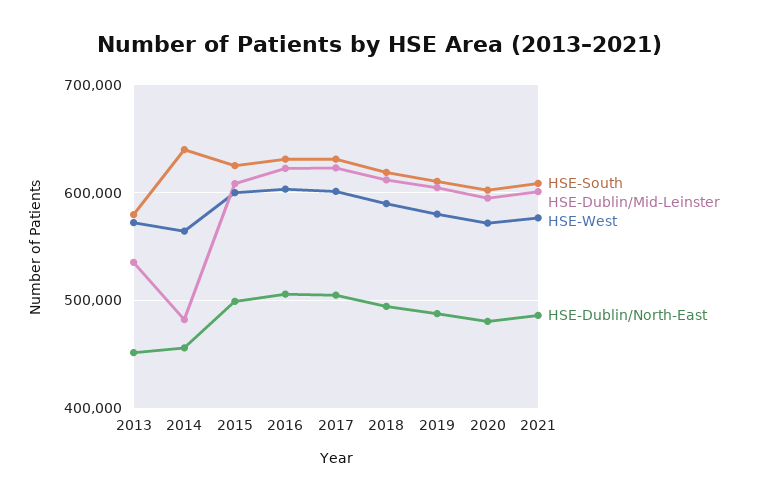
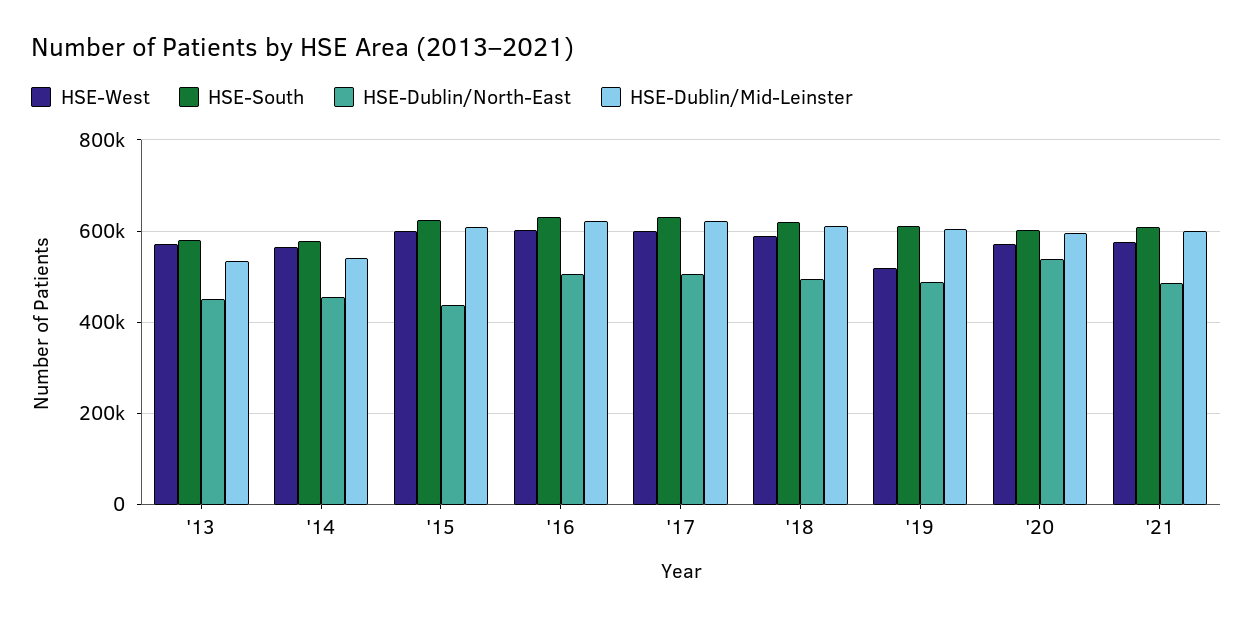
HSE-South, 2014: 640000 -> 580000
HSE-Dublin/Mid-Leinster, 2014: 480000 -> 540000
HSE-Dublin/North-East, 2015: 500000 -> 440000
HSE-West, 2019: 580000 -> 520000
HSE-Dublin/North-East, 2020: 480000 -> 540000

